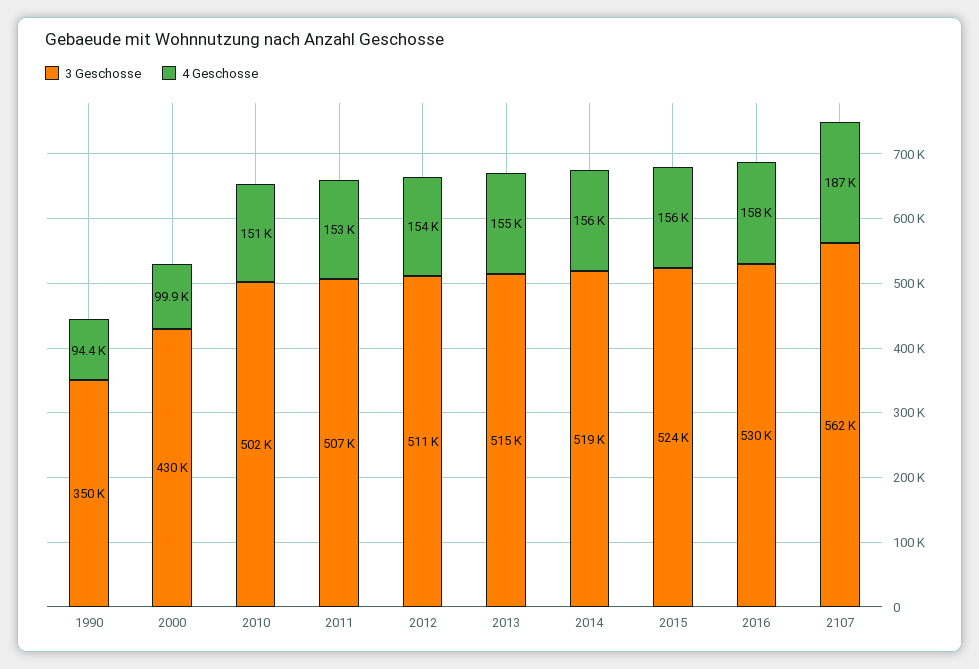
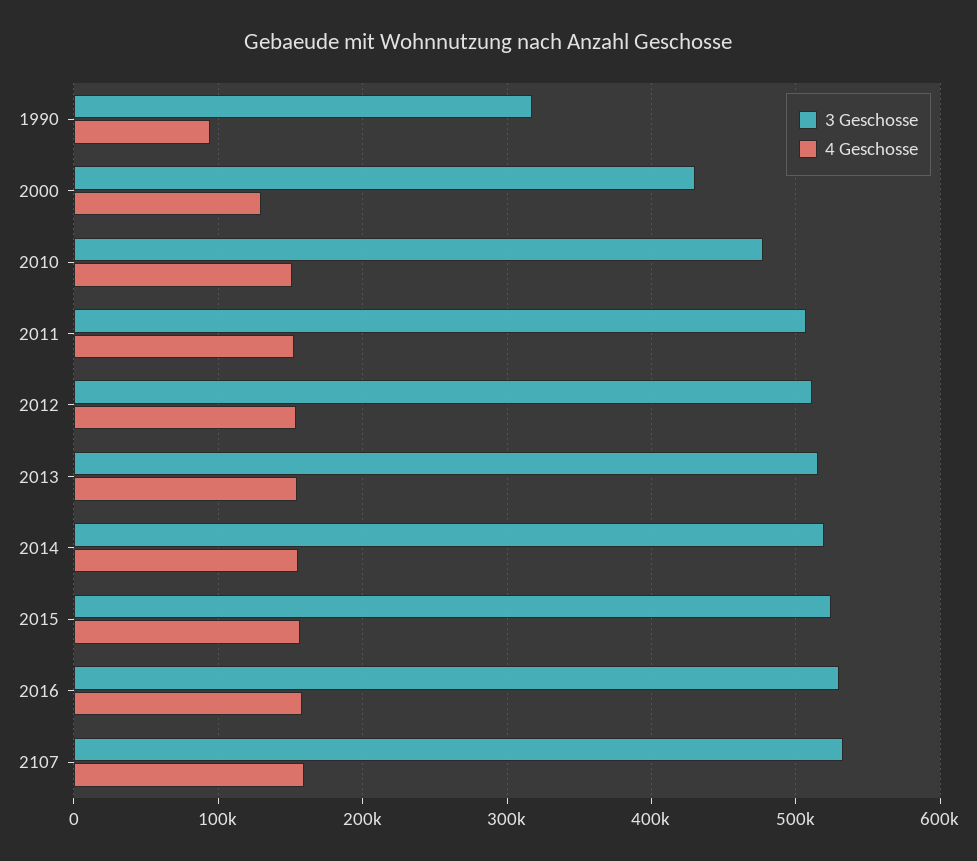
3 Geschosse, 1990: 350000 -> 320000
4 Geschosse, 2000: 99900 -> 130000
3 Geschosse, 2010: 502000 -> 480000
3 Geschosse, 2107: 562000 -> 530000
4 Geschosse, 2107: 187000 -> 160000

